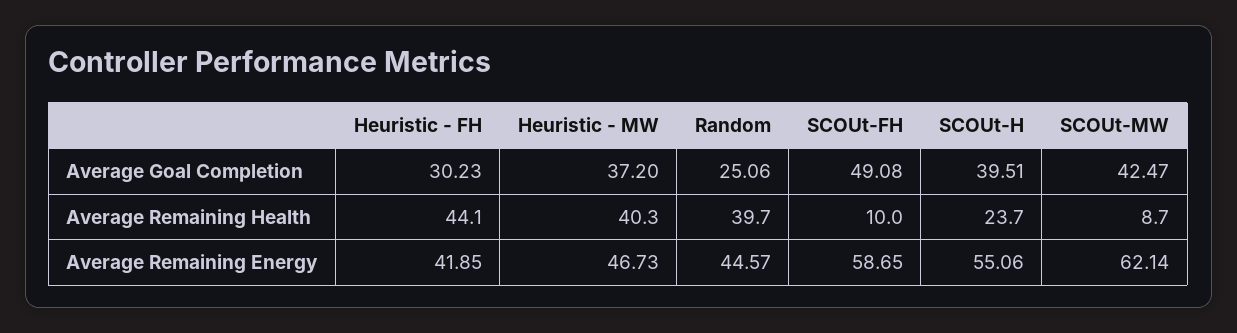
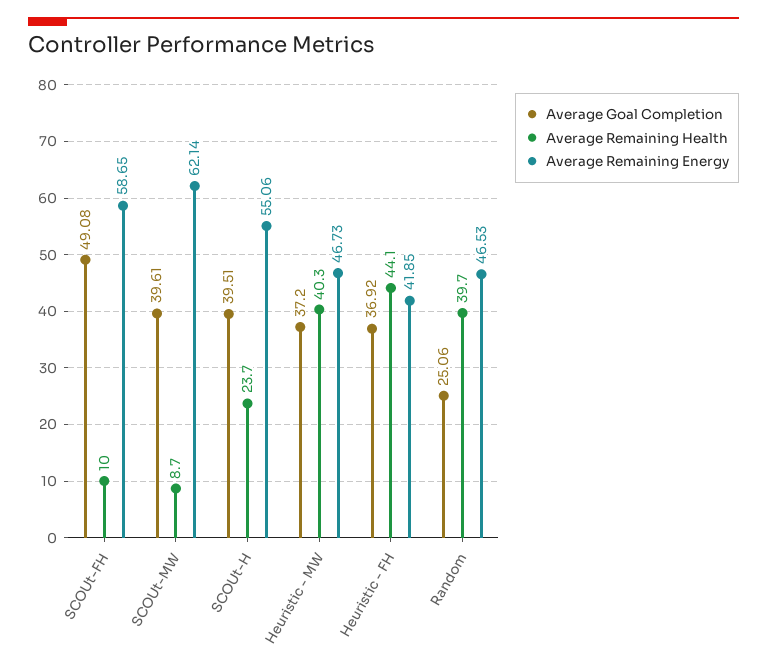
Average Goal Completion, Heuristic - FH: 30.23 -> 36.92
Average Goal Completion, SCOUt-MW: 42.47 -> 39.61
Average Remaining Energy, Random: 44.57 -> 46.53

